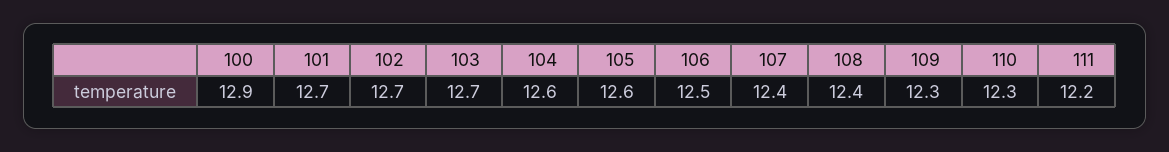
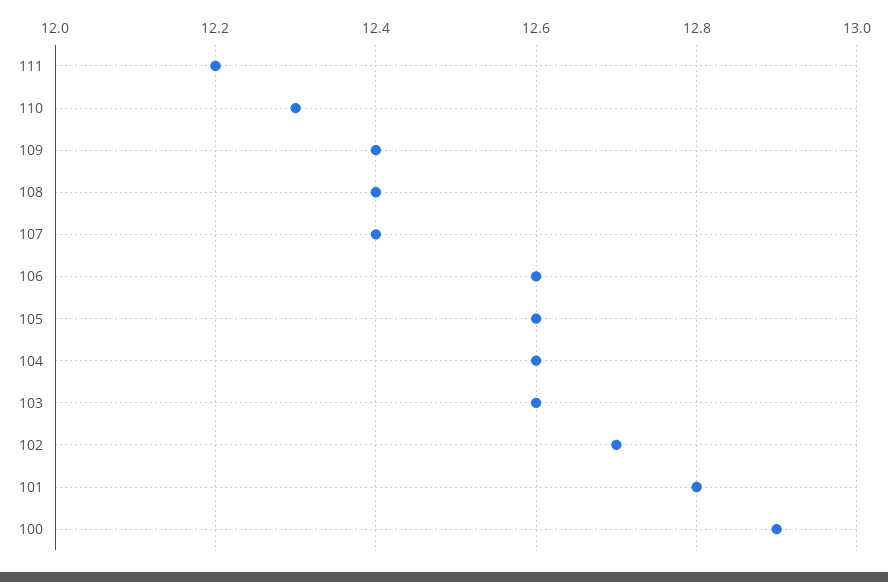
101: 12.7 -> 12.8
103: 12.7 -> 12.6
106: 12.5 -> 12.6
109: 12.3 -> 12.4

